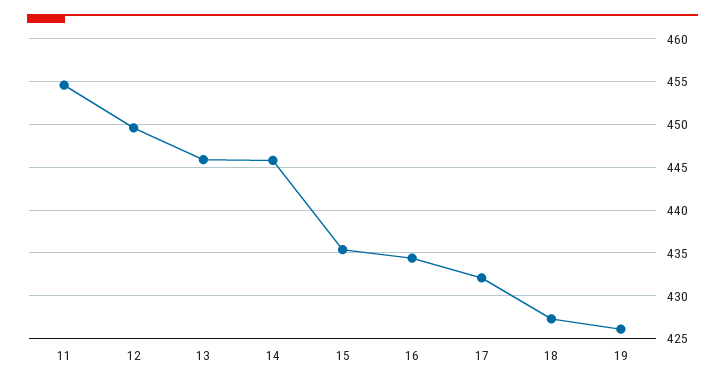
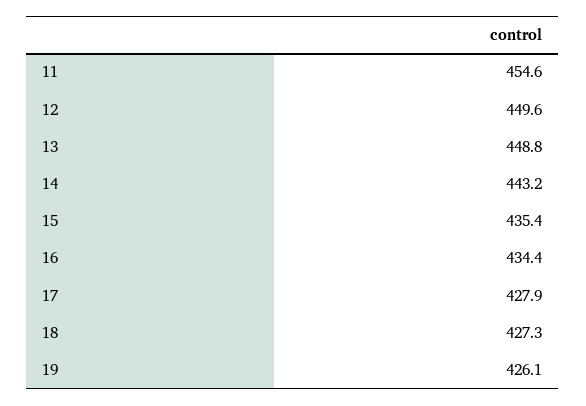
13: 446 -> 448.8
14: 446 -> 443.2
17: 432 -> 427.9

